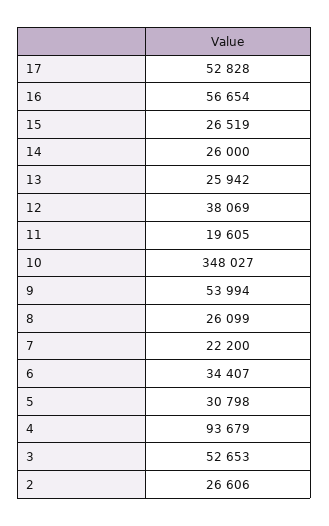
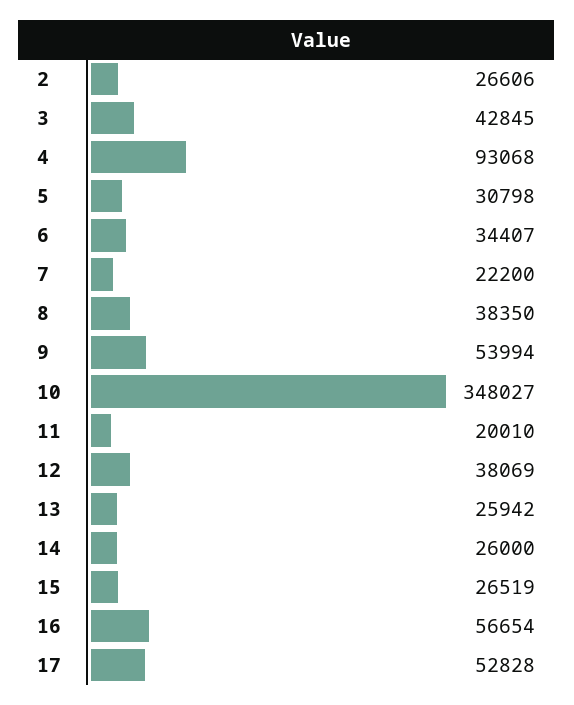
11: 19605 -> 20010
8: 26099 -> 38350
4: 93679 -> 93068
3: 52653 -> 42845

